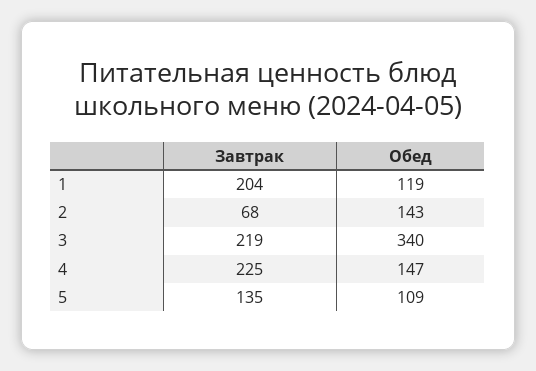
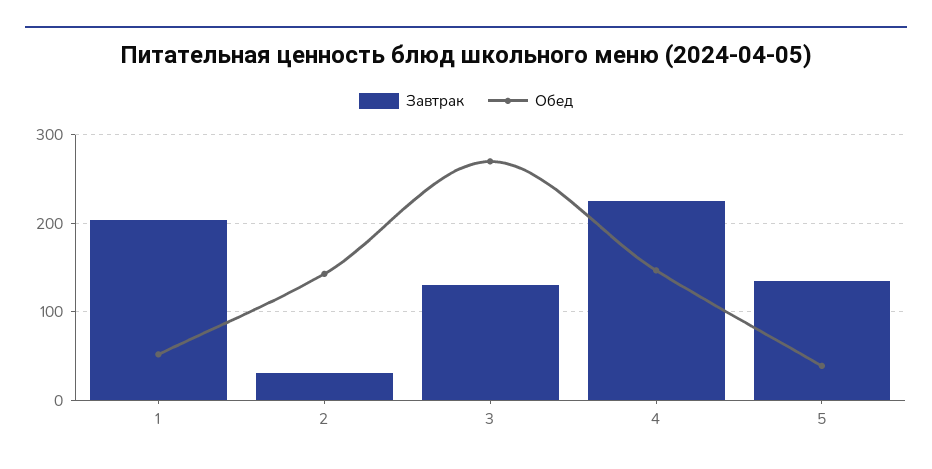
Обед, 1: 119 -> 50
Завтрак, 2: 68 -> 30
Завтрак, 3: 219 -> 130
Обед, 3: 340 -> 270
Обед, 5: 109 -> 40

